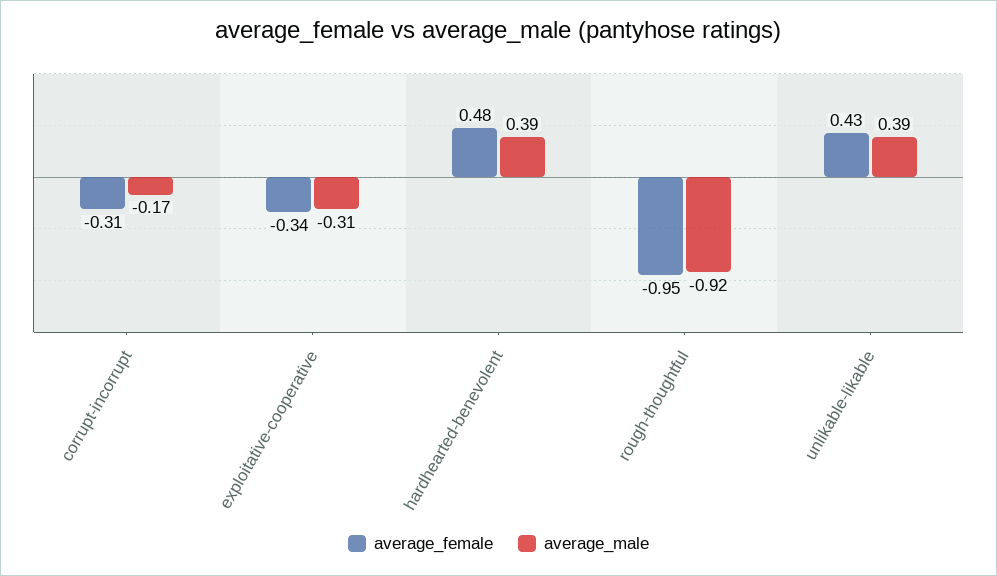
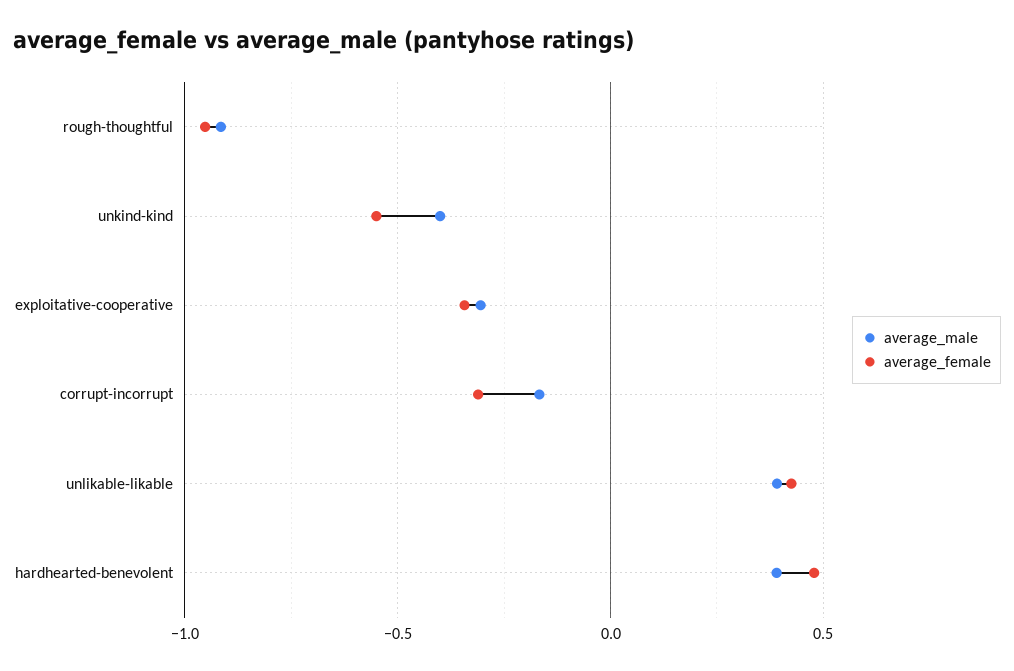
average_male, unkind-kind: none -> -0.4
average_female, unkind-kind: none -> -0.55

